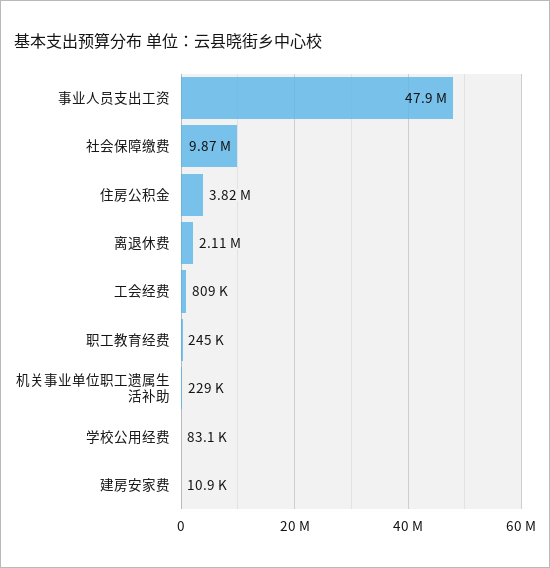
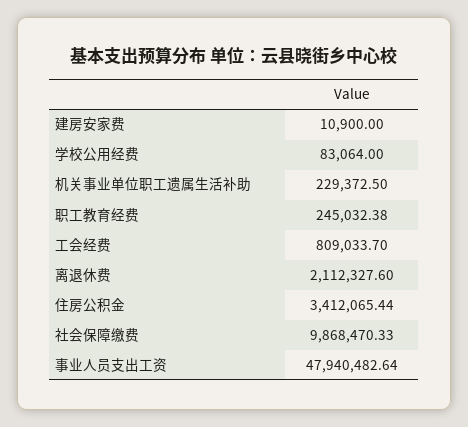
住房公积金: 3820000 -> 3412065.44

